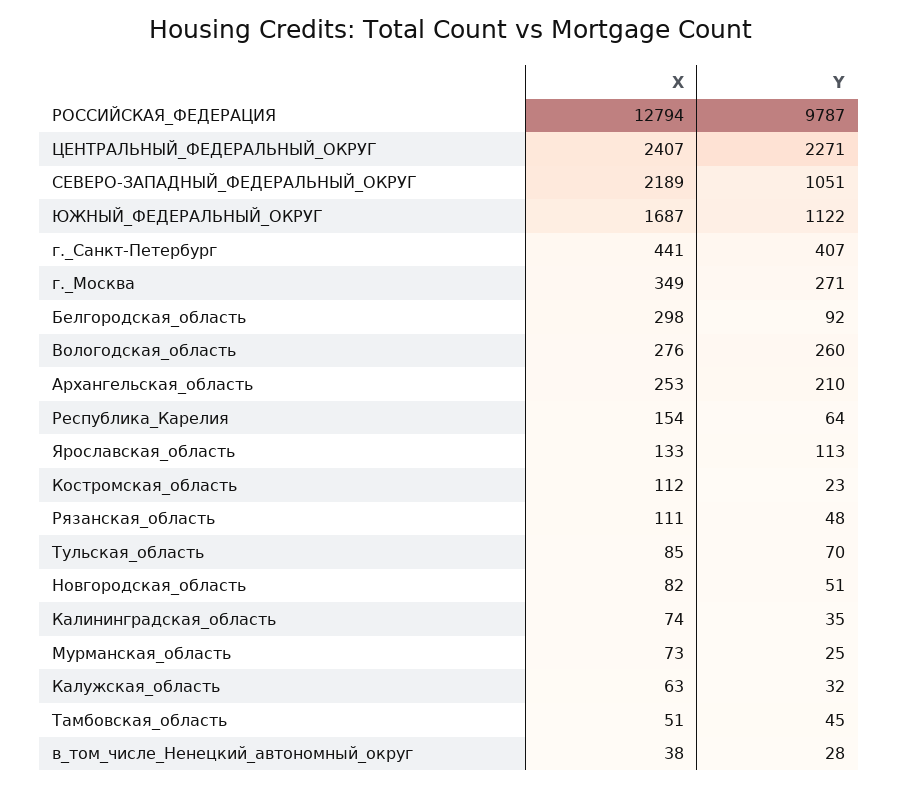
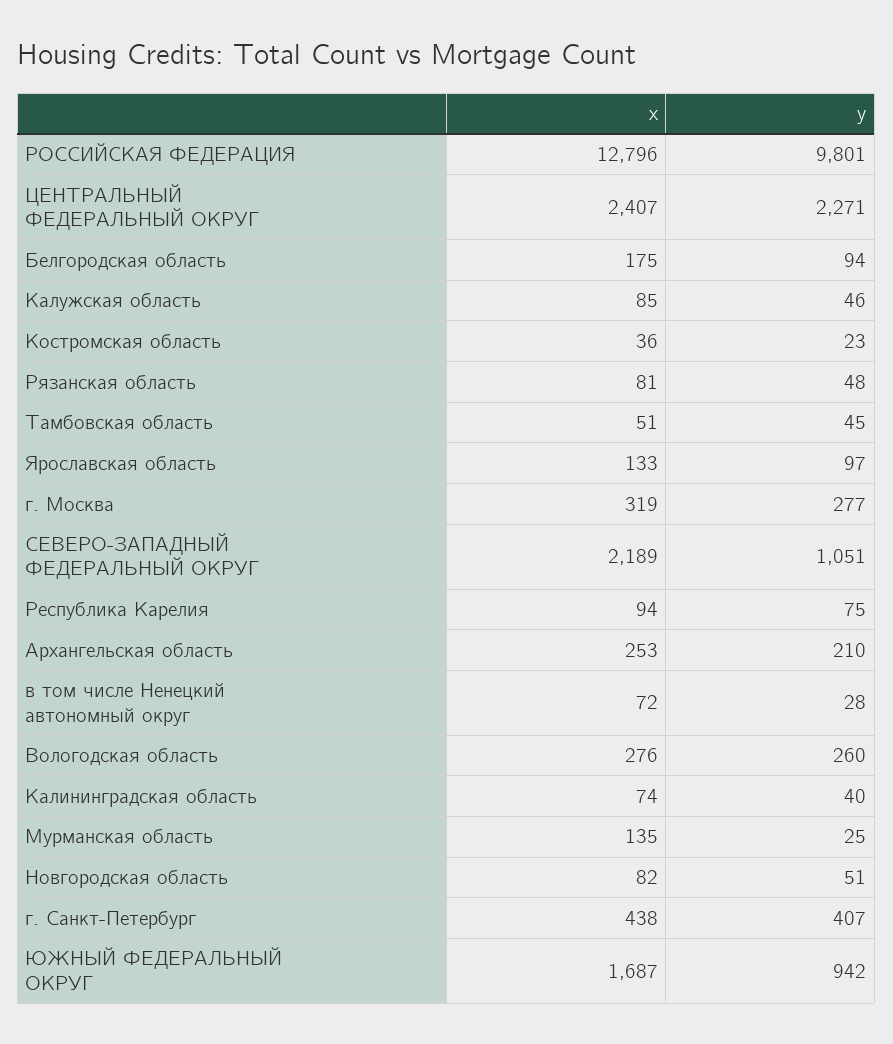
X, РОССИЙСКАЯ_ФЕДЕРАЦИЯ: 12794 -> 12796
Y, РОССИЙСКАЯ_ФЕДЕРАЦИЯ: 9787 -> 9801
Y, ЮЖНЫЙ_ФЕДЕРАЛЬНЫЙ_ОКРУГ: 1122 -> 942
X, г._Санкт-Петербург: 441 -> 438
X, г._Москва: 349 -> 319
Y, г._Москва: 271 -> 277
X, Белгородская_область: 298 -> 175
Y, Белгородская_область: 92 -> 94
X, Республика_Карелия: 154 -> 94
Y, Республика_Карелия: 64 -> 75
Y, Ярославская_область: 113 -> 97
X, Костромская_область: 112 -> 36
X, Рязанская_область: 111 -> 81
X, Тульская_область: 85 -> none
Y, Тульская_область: 70 -> none
Y, Калининградская_область: 35 -> 40
X, Мурманская_область: 73 -> 135
X, Калужская_область: 63 -> 85
Y, Калужская_область: 32 -> 46
X, в_том_числе_Ненецкий_автономный_округ: 38 -> 72

